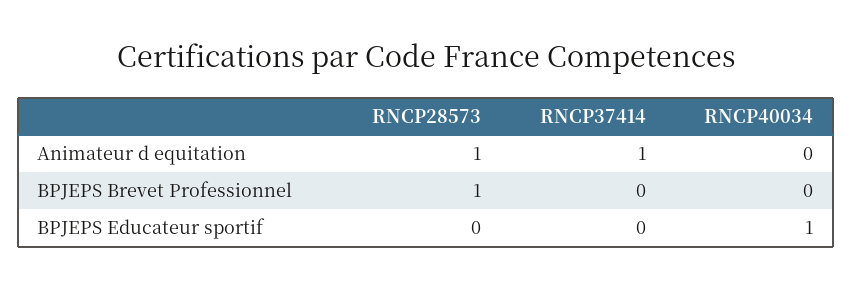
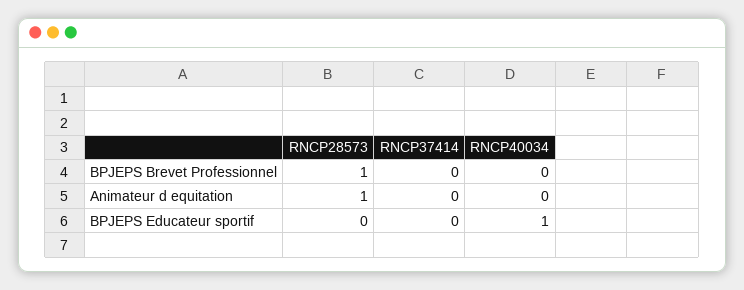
RNCP37414, Animateur d equitation: 1 -> 0

